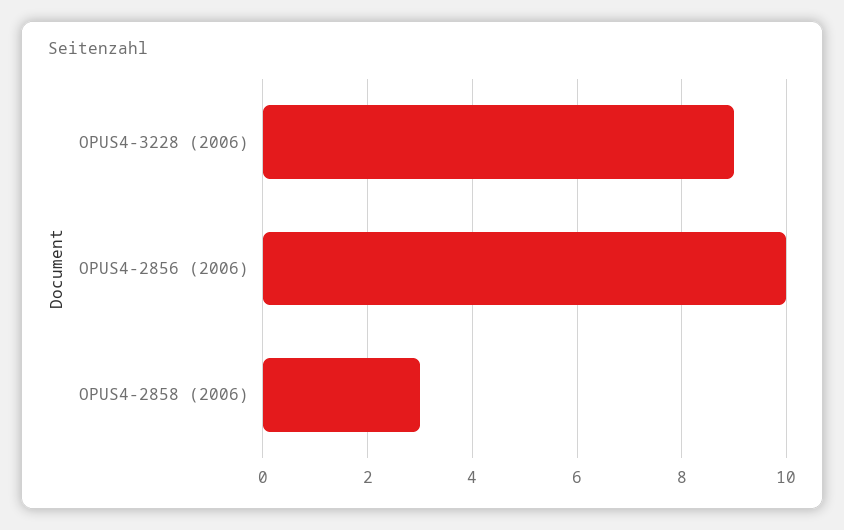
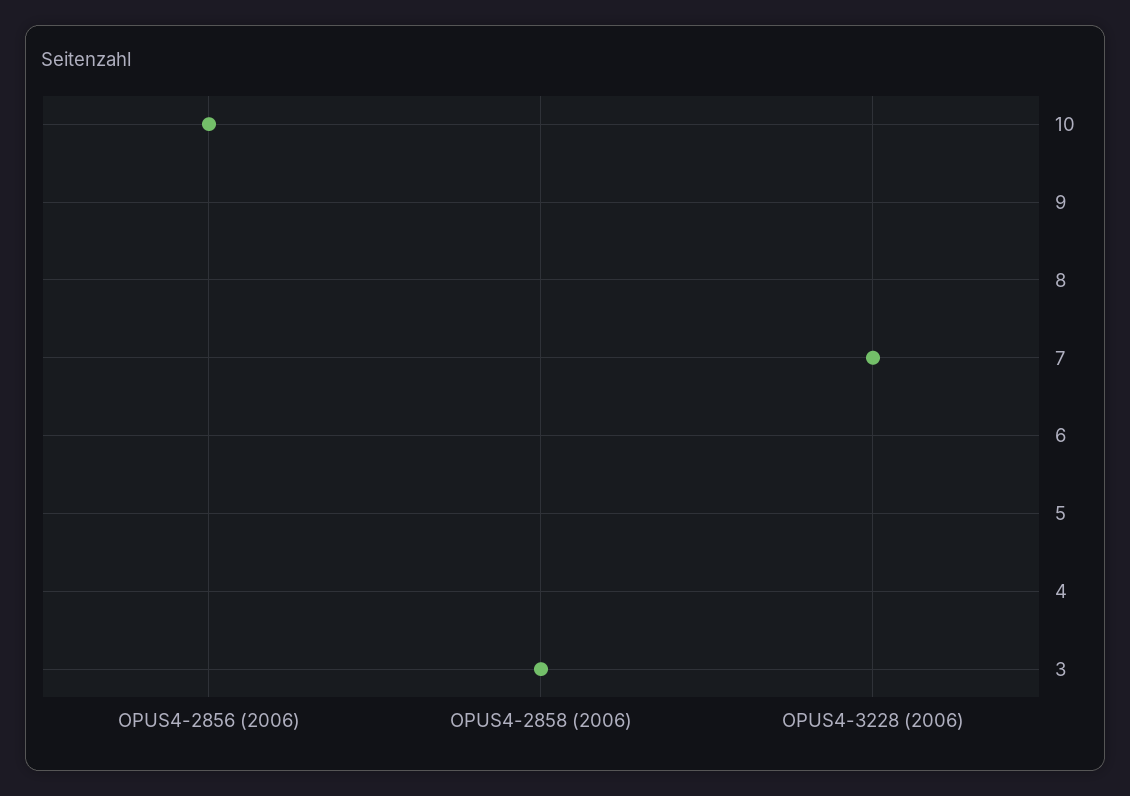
OPUS4-3228 (2006): 9 -> 7

